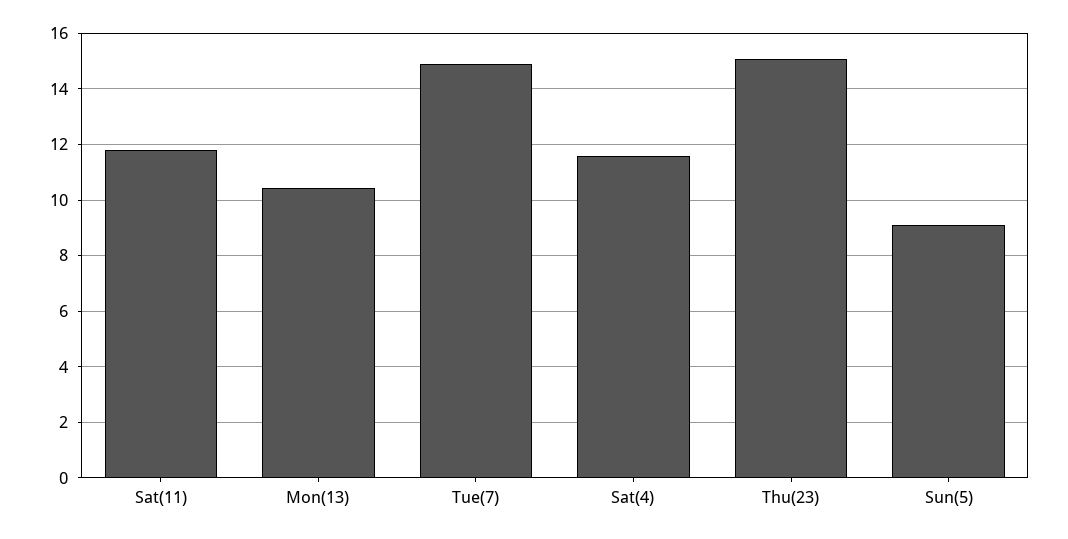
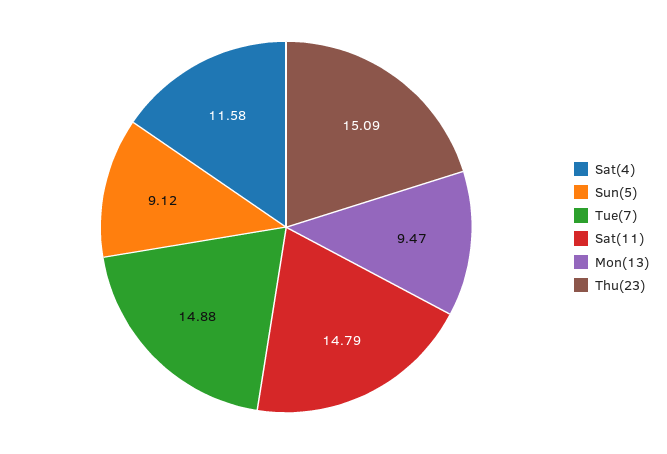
Sat(11): 11.75 -> 14.79
Mon(13): 10.5 -> 9.47

